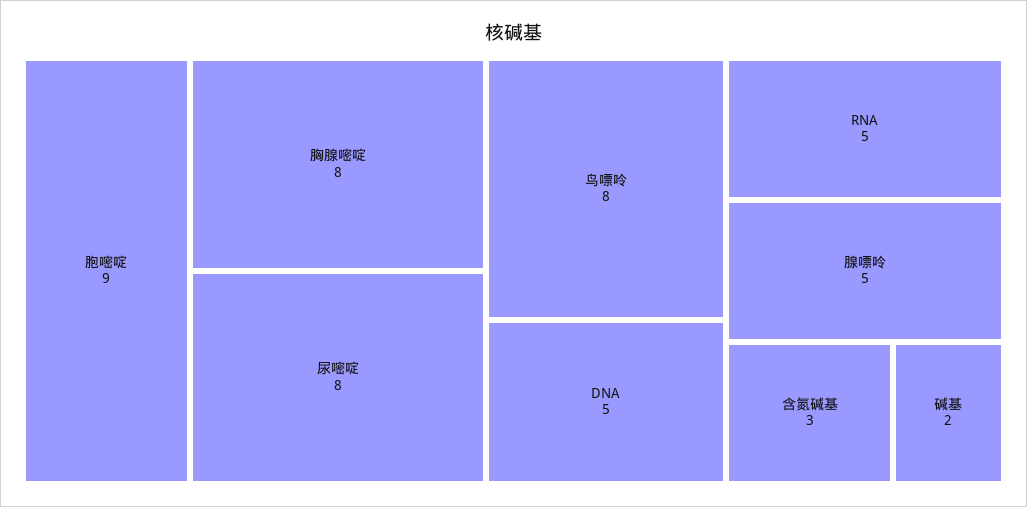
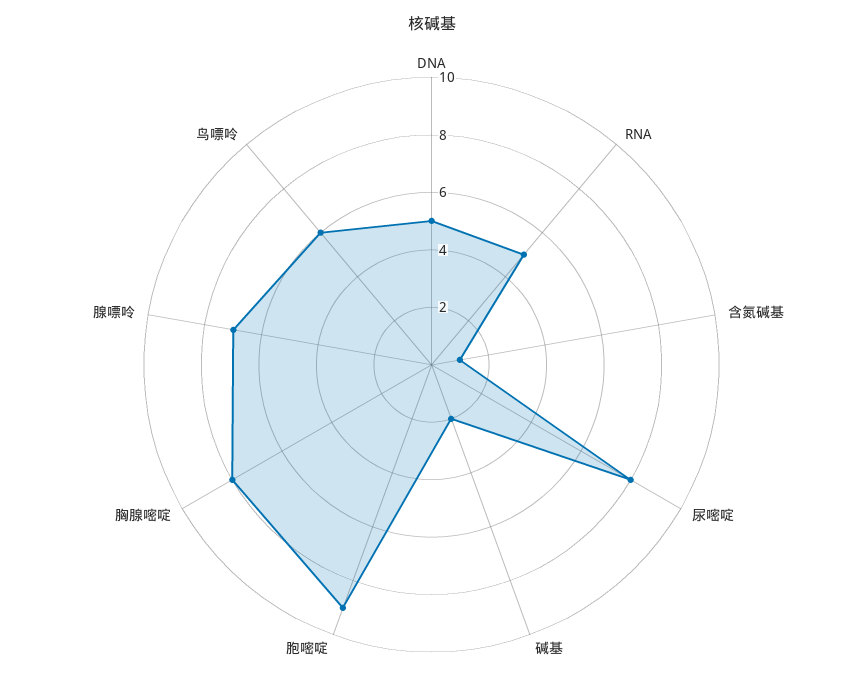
鸟嘌呤: 8 -> 6
腺嘌呤: 5 -> 7
含氮碱基: 3 -> 1

